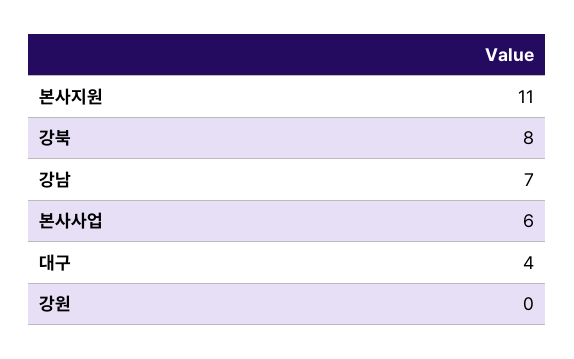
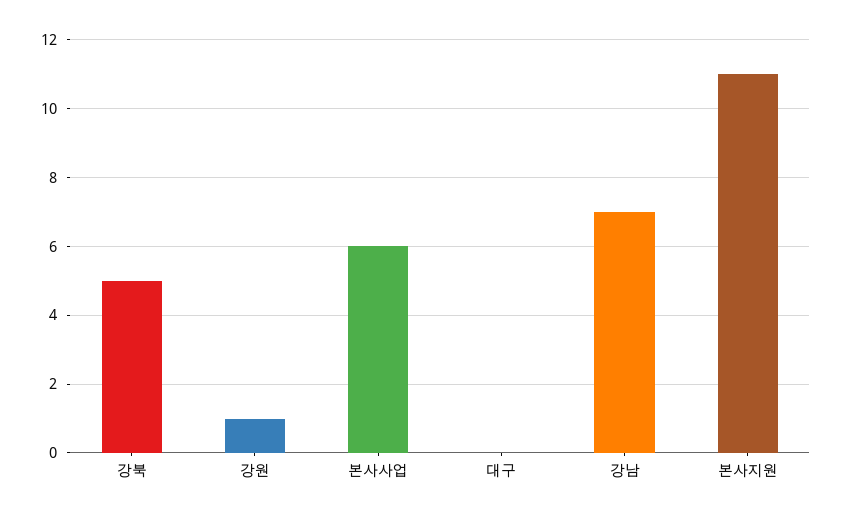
강북: 8 -> 5
대구: 4 -> 0
강원: 0 -> 1

